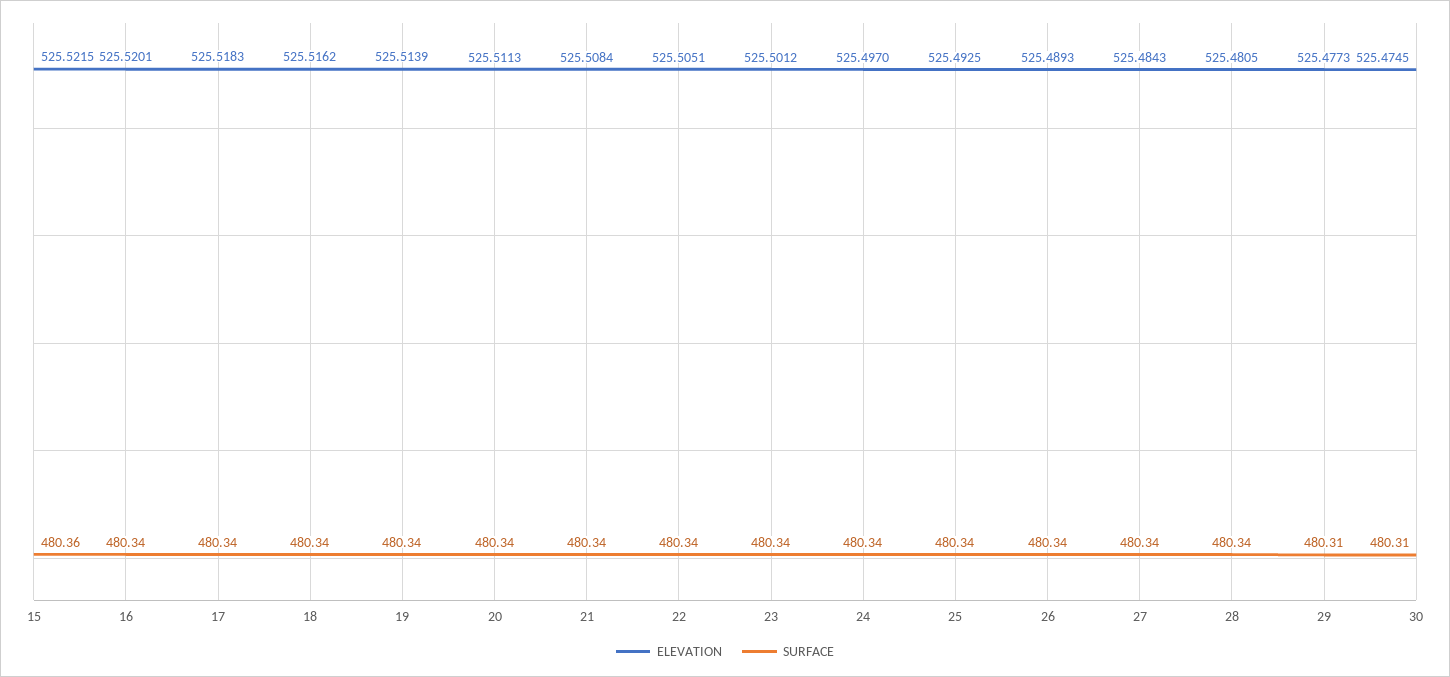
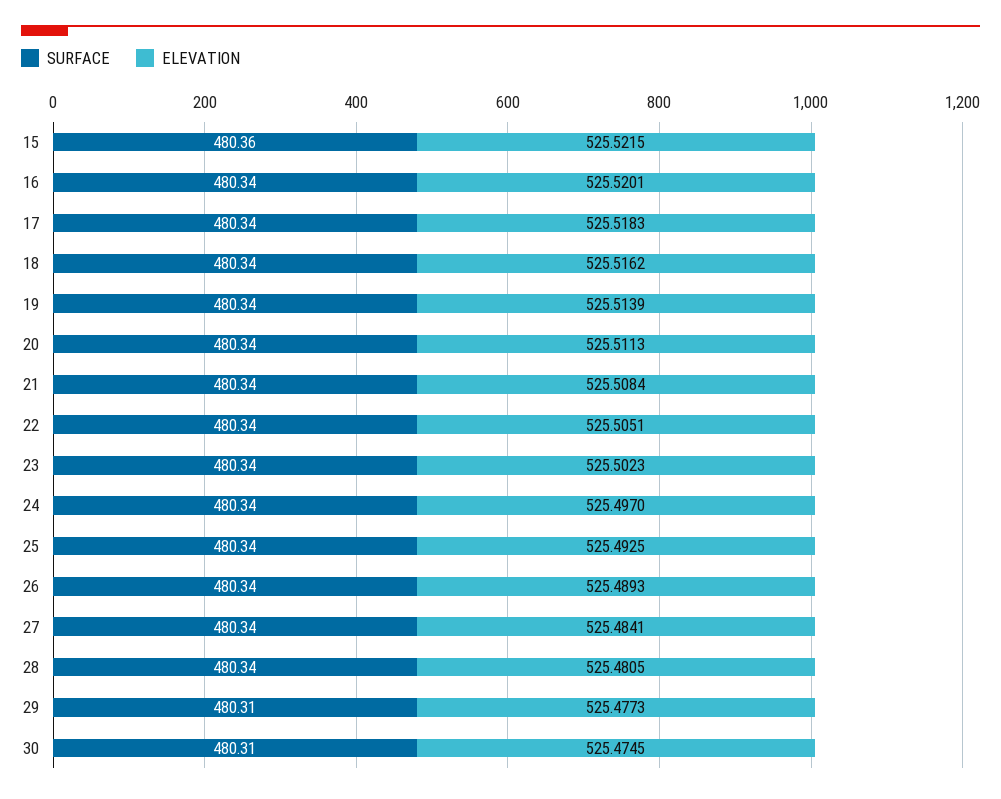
ELEVATION, 23: 525.5012 -> 525.5023
ELEVATION, 27: 525.4843 -> 525.4841

